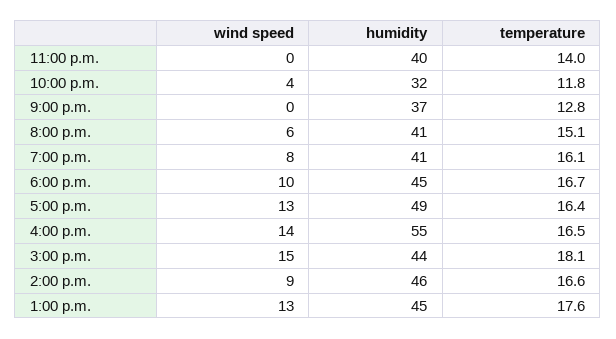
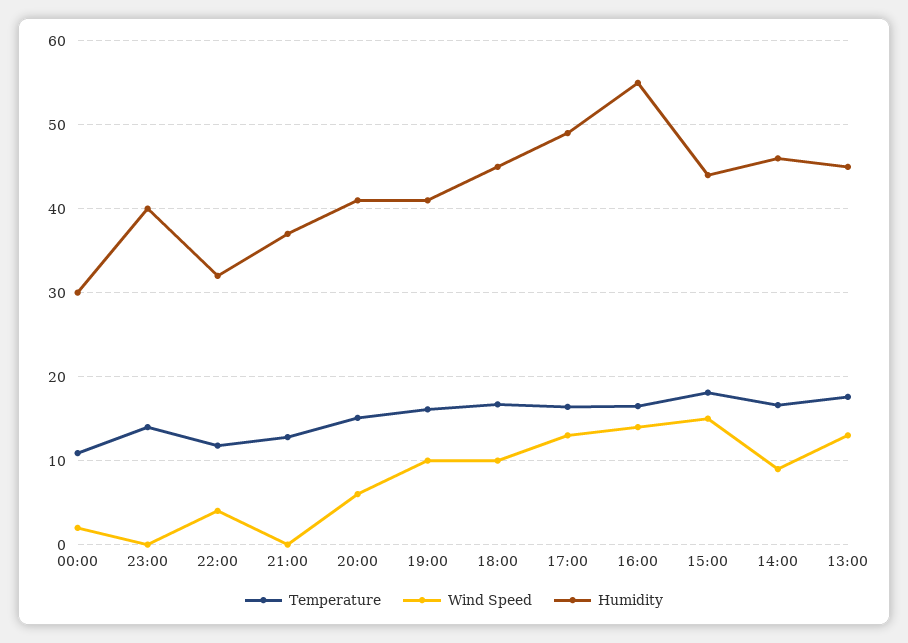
wind speed, 7:00 p.m.: 8 -> 10
temperature, 00:00: none -> 11
wind speed, 00:00: none -> 2
humidity, 00:00: none -> 30

